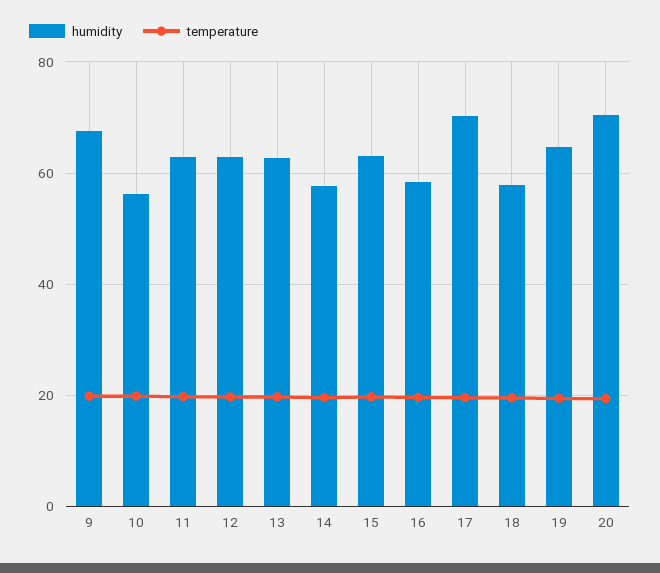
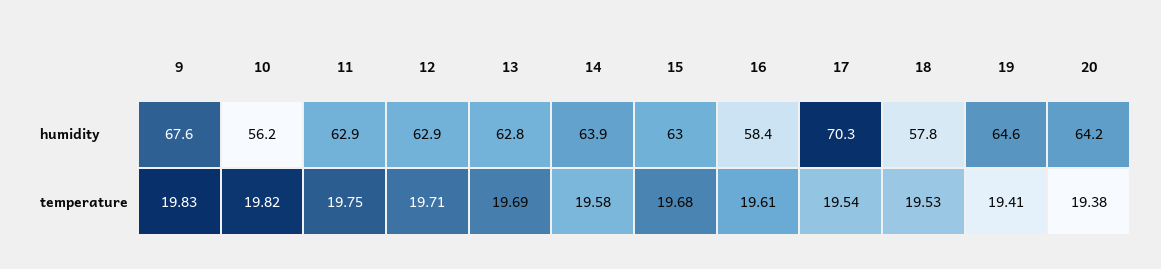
humidity, 14: 58 -> 63.9
humidity, 20: 70 -> 64.2

